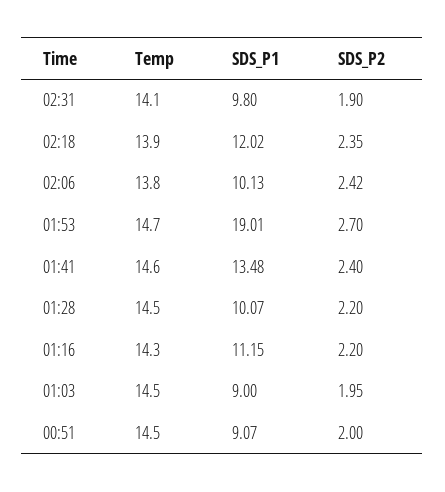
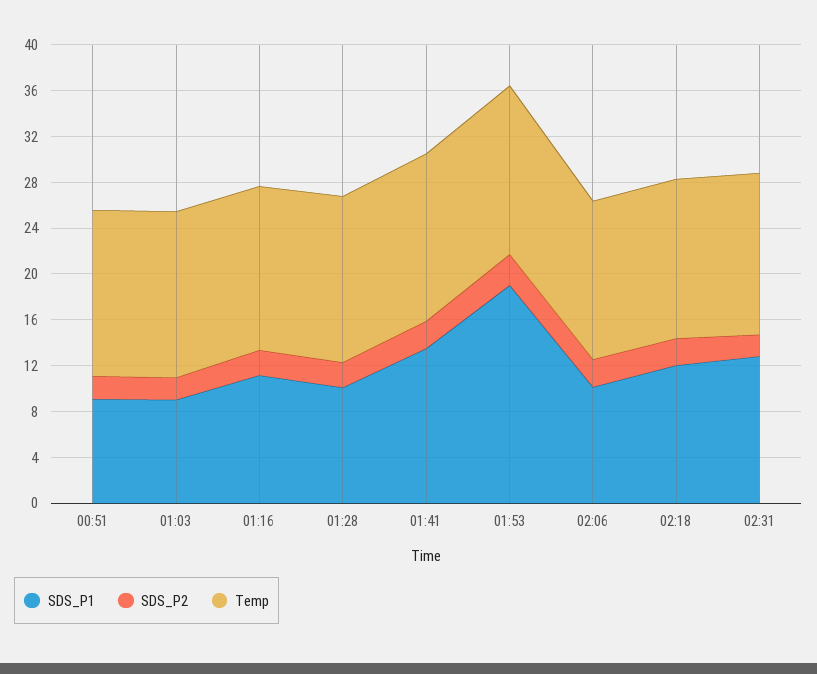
SDS_P1, 02:31: 9.8 -> 13

